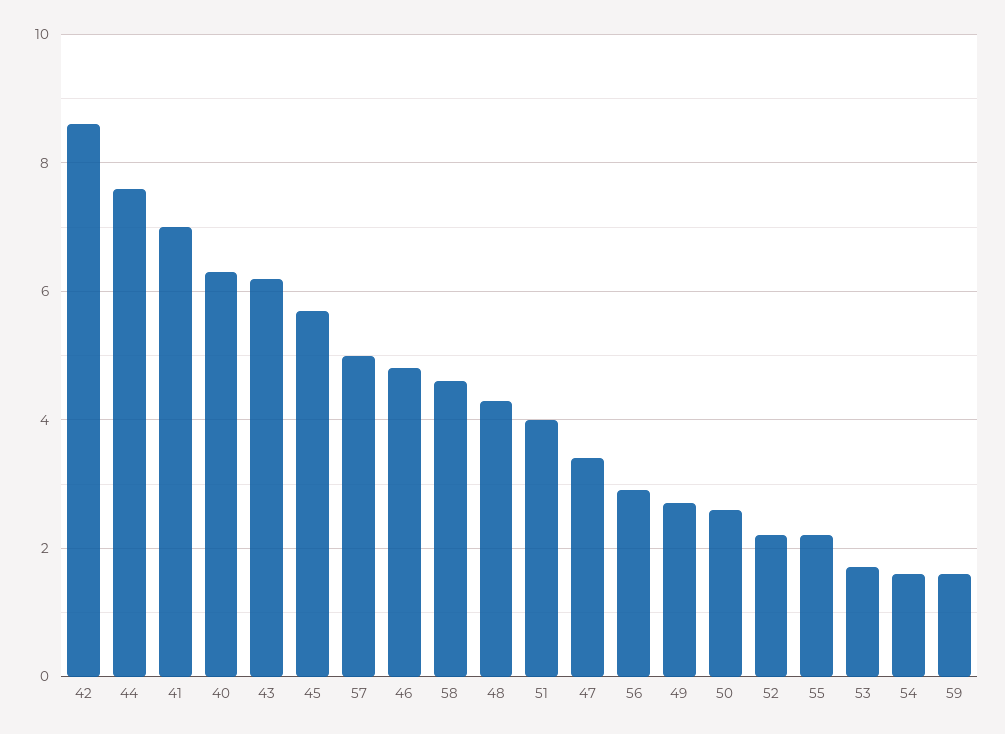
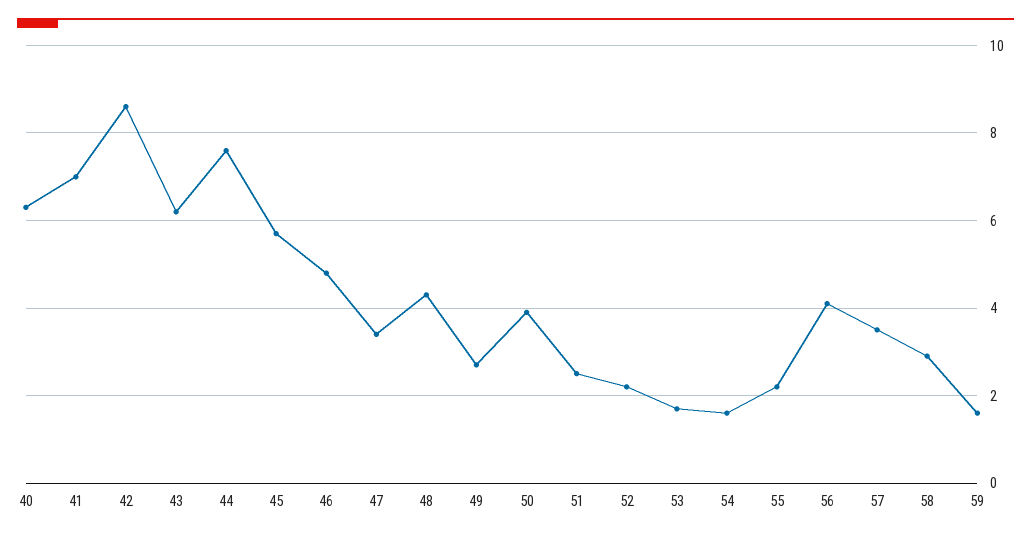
57: 5 -> 3.5
58: 4.5 -> 3
51: 4 -> 2.5
56: 3 -> 4
50: 2.5 -> 4

